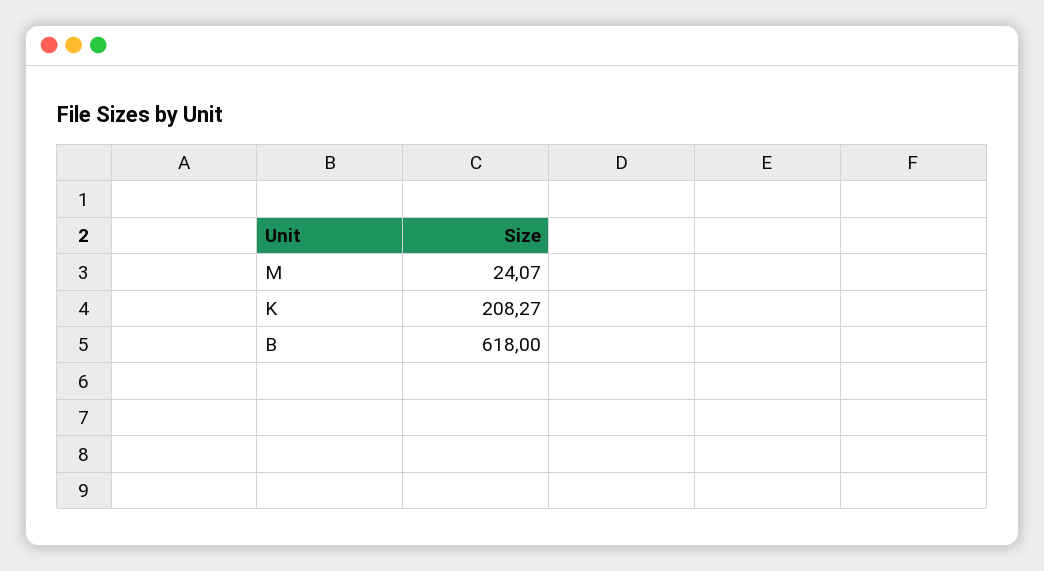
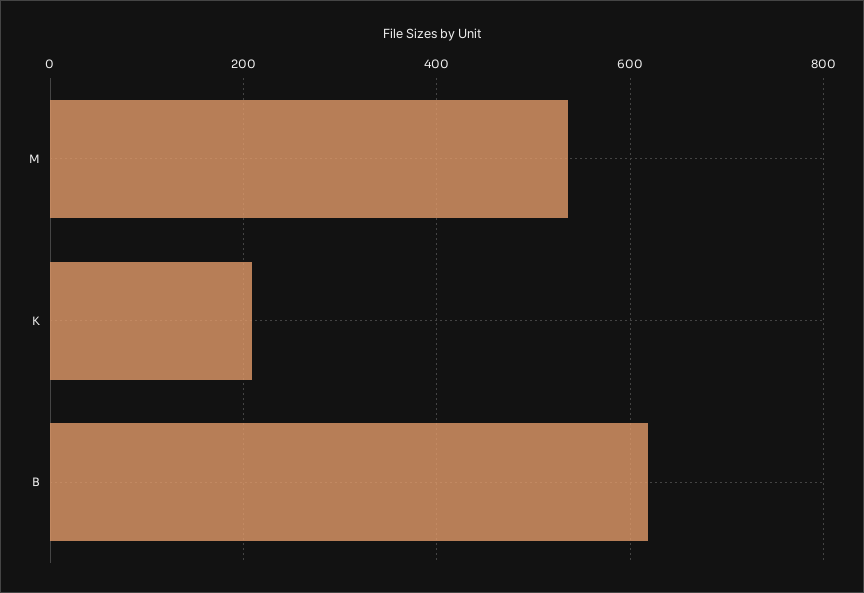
M: 24.07 -> 540

